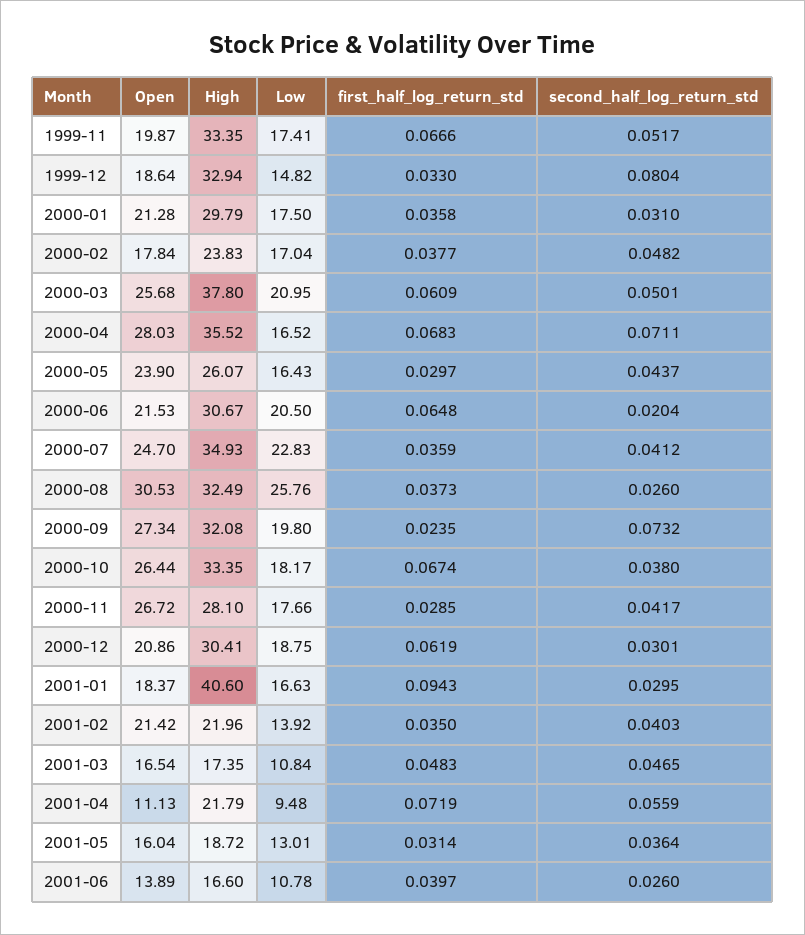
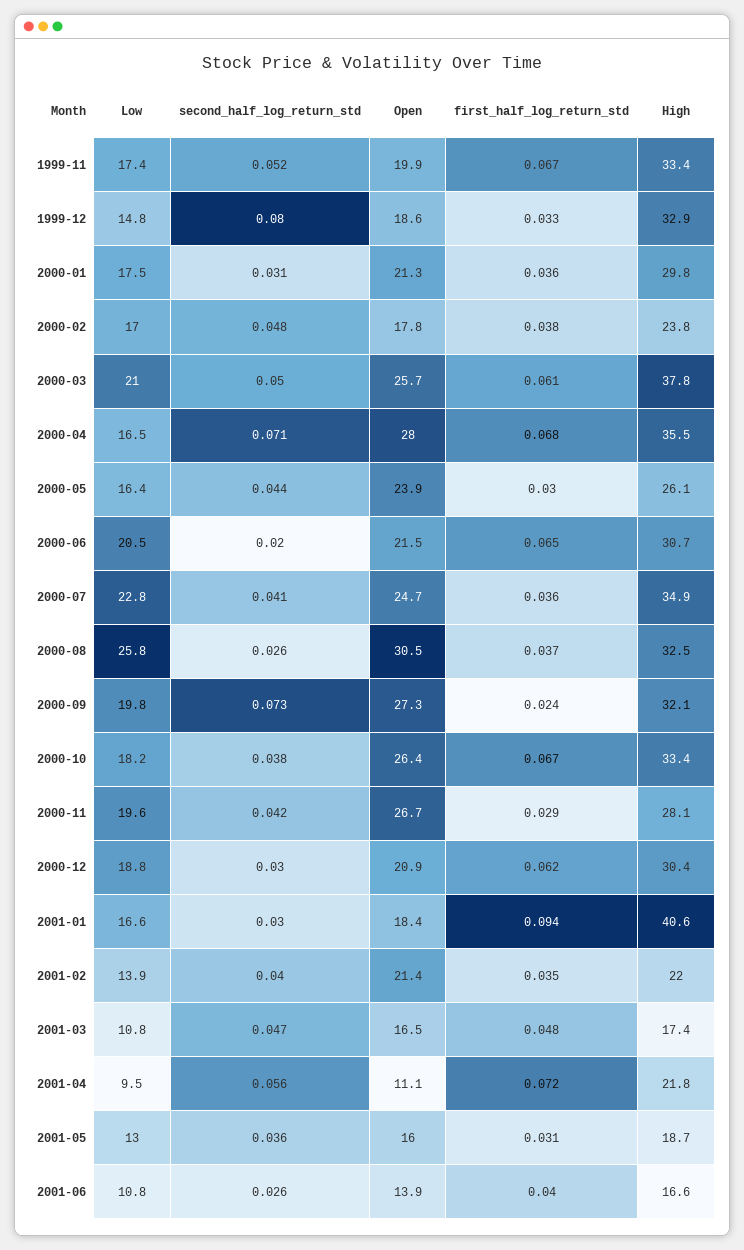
Low, 2000-11: 17.66 -> 19.6

